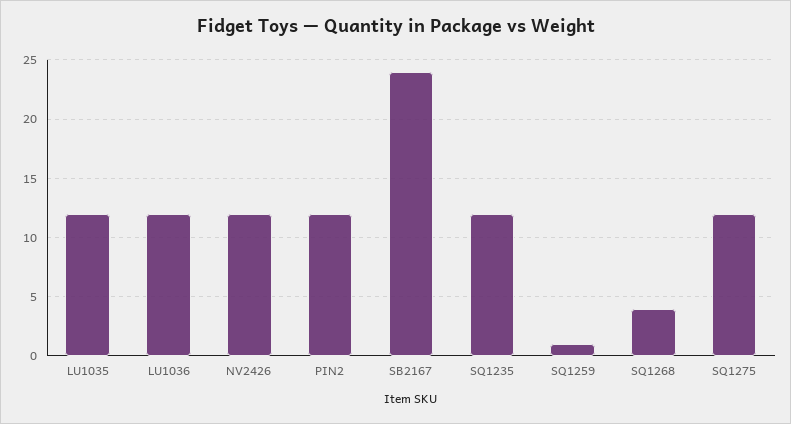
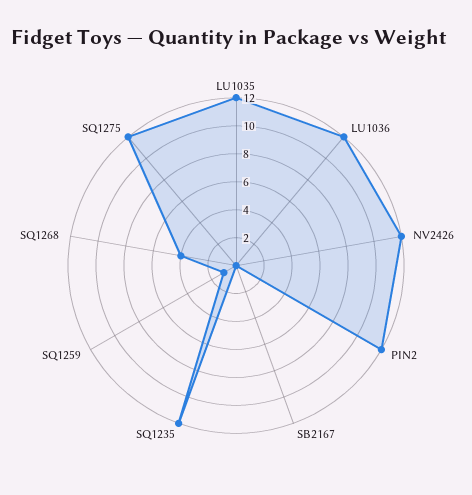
SB2167: 24 -> 0

